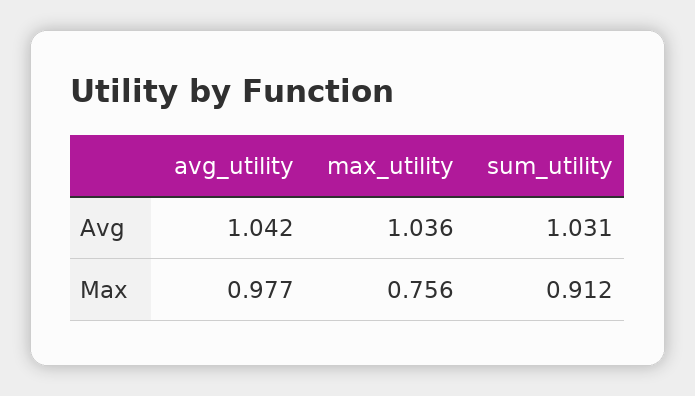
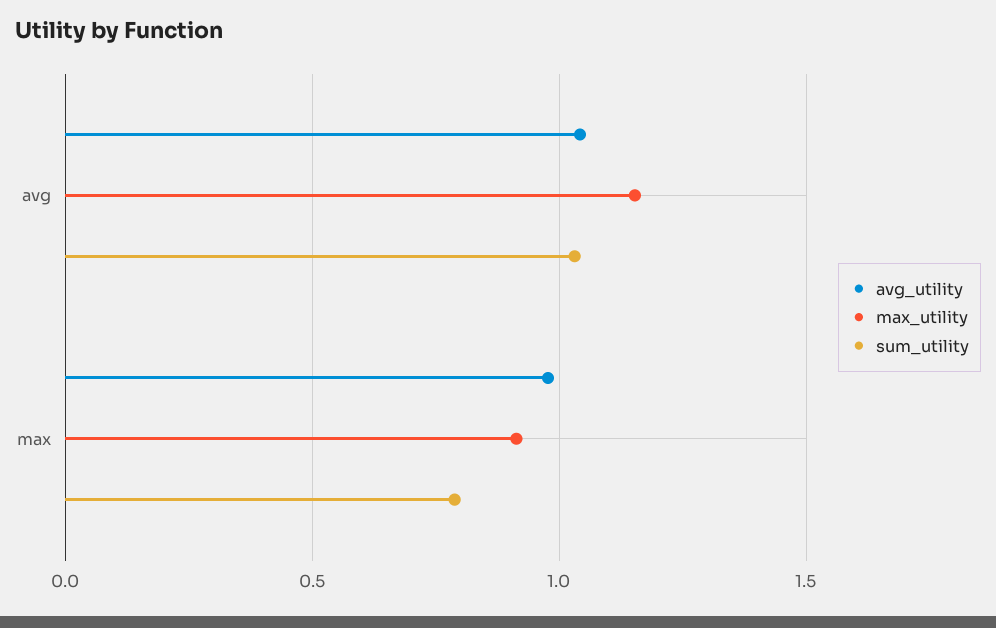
max_utility, Avg: 1.036 -> 1.15
max_utility, Max: 0.756 -> 0.9
sum_utility, Max: 0.912 -> 0.8

